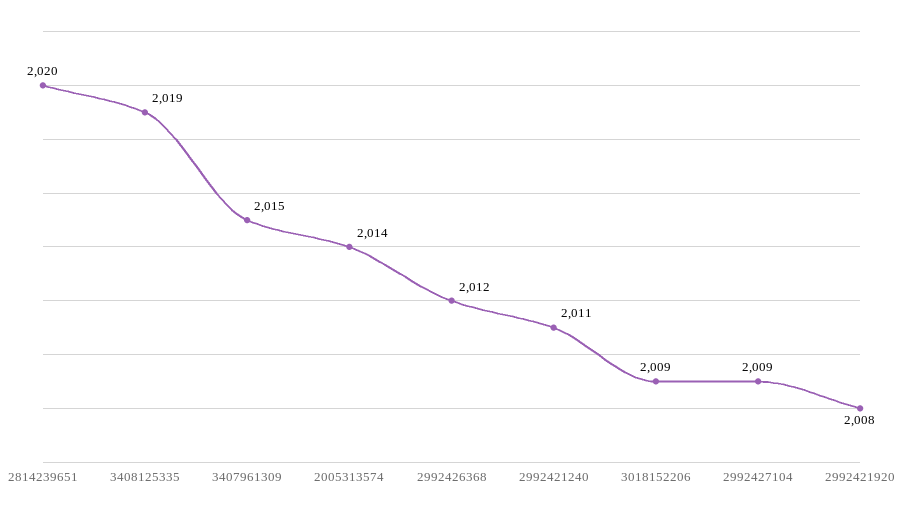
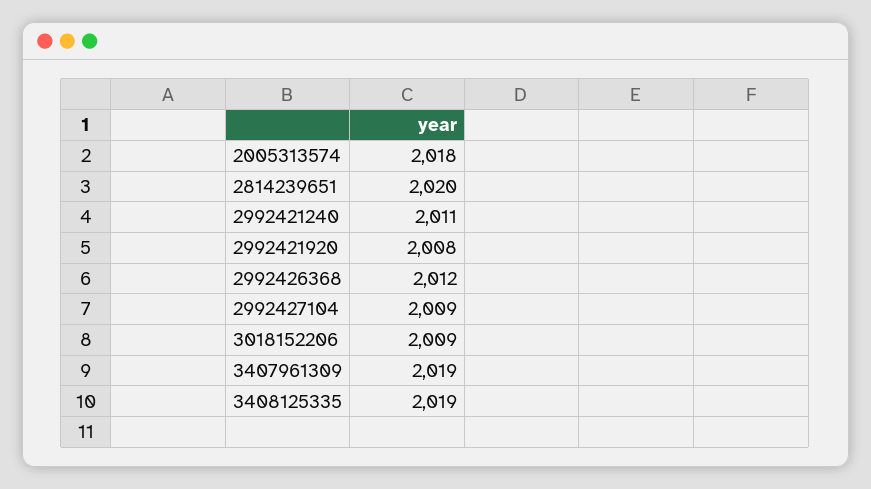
3407961309: 2015 -> 2019
2005313574: 2014 -> 2018

